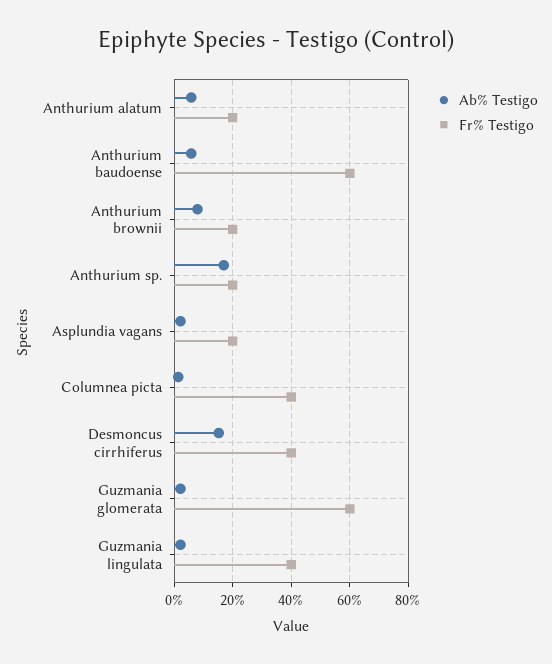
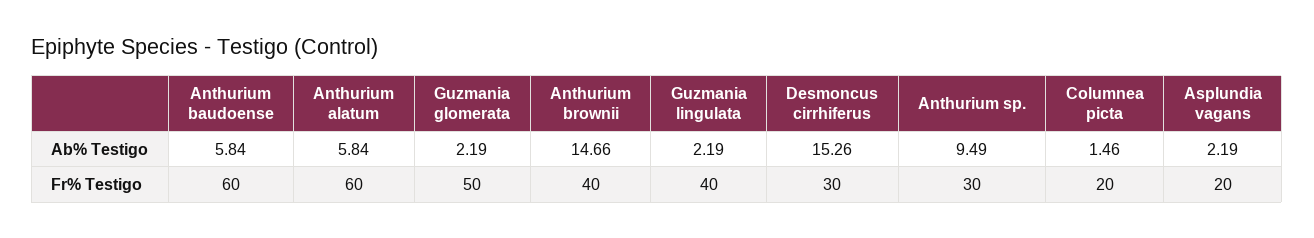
Fr% Testigo, Anthurium alatum: 20 -> 60
Ab% Testigo, Anthurium brownii: 7.5 -> 14.66
Fr% Testigo, Anthurium brownii: 20 -> 40
Ab% Testigo, Anthurium sp.: 17.5 -> 9.49
Fr% Testigo, Anthurium sp.: 20 -> 30
Fr% Testigo, Columnea picta: 40 -> 20
Fr% Testigo, Desmoncus cirrhiferus: 40 -> 30
Fr% Testigo, Guzmania glomerata: 60 -> 50

